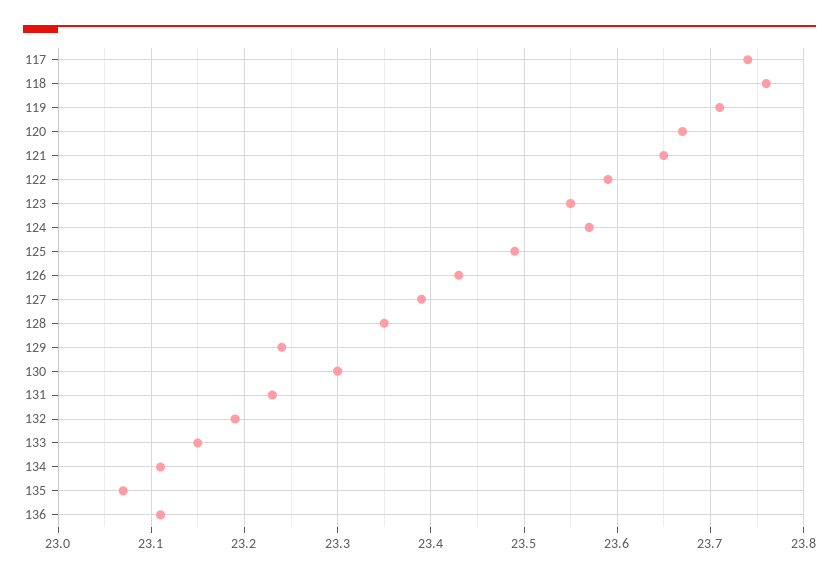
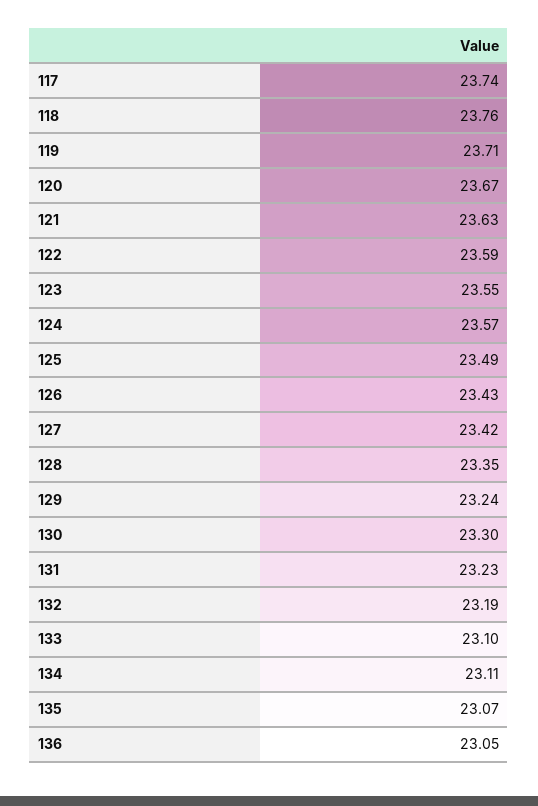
121: 23.65 -> 23.63
127: 23.39 -> 23.42
133: 23.15 -> 23.1
136: 23.11 -> 23.05

